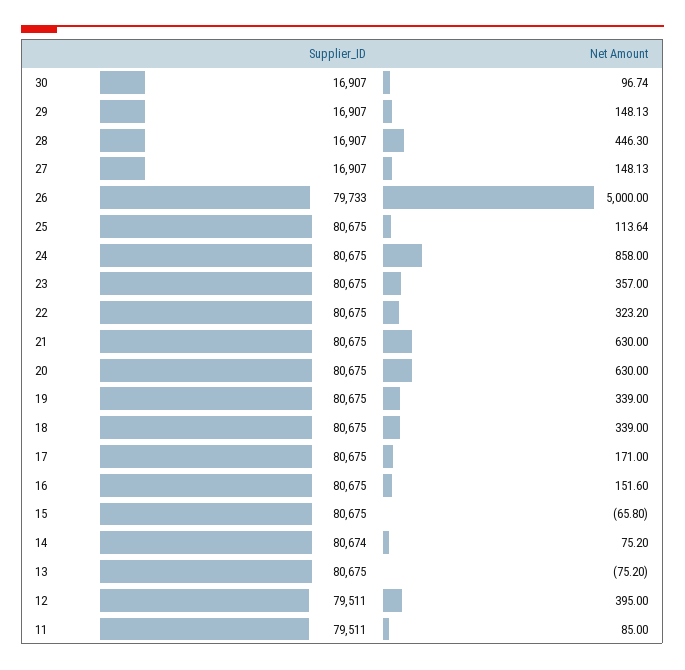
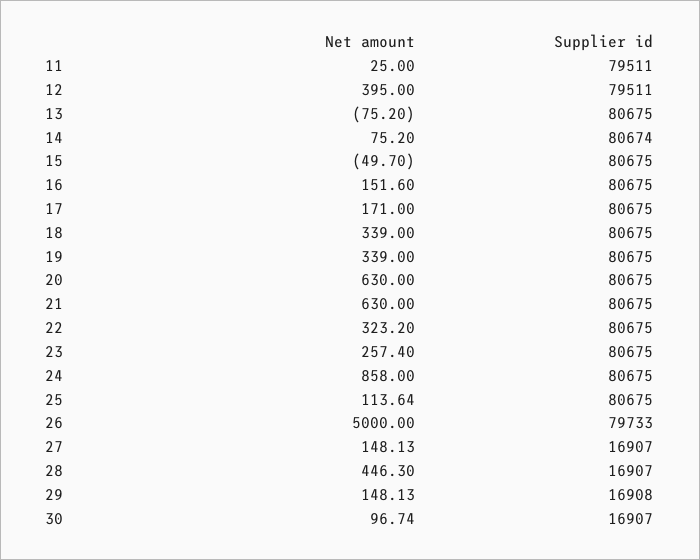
Supplier_ID, 29: 16907 -> 16908
Net Amount, 23: 357 -> 257.4
Net Amount, 15: -65.8 -> -49.7
Net Amount, 11: 85 -> 25

